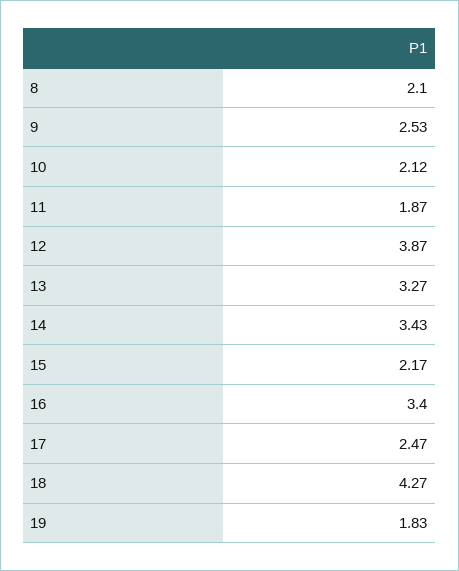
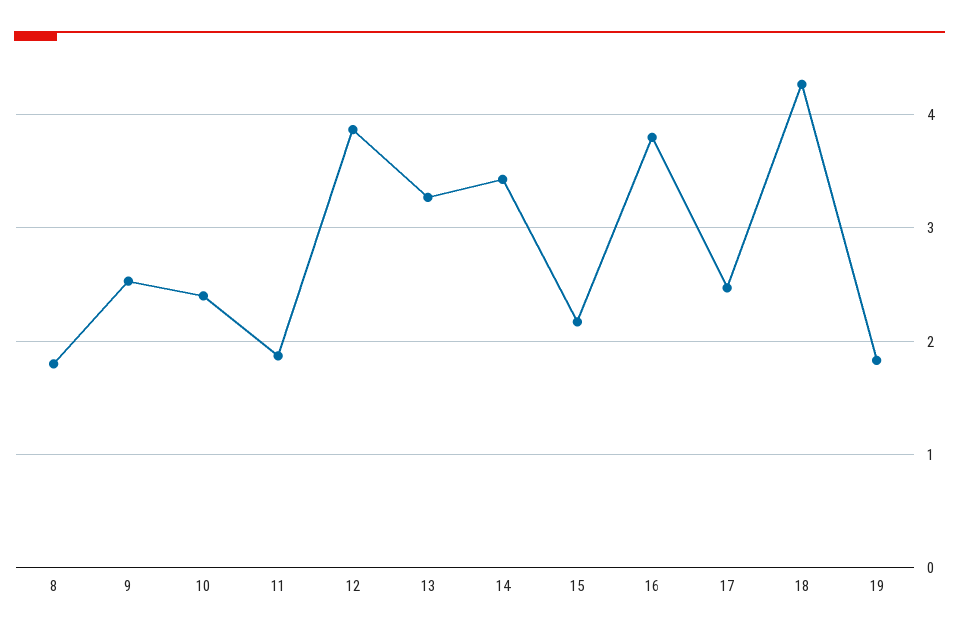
8: 2.1 -> 1.8
10: 2.12 -> 2.4
16: 3.4 -> 3.8

